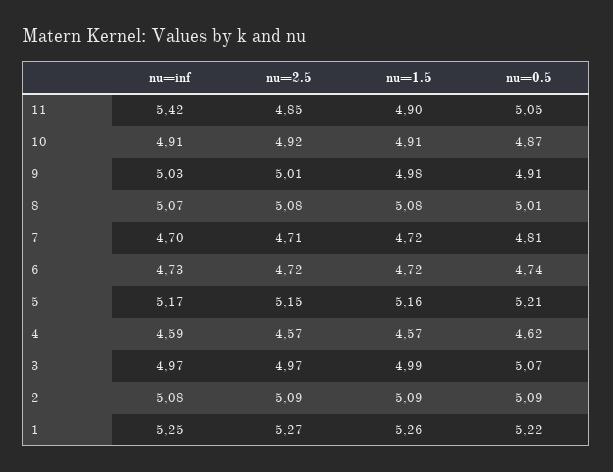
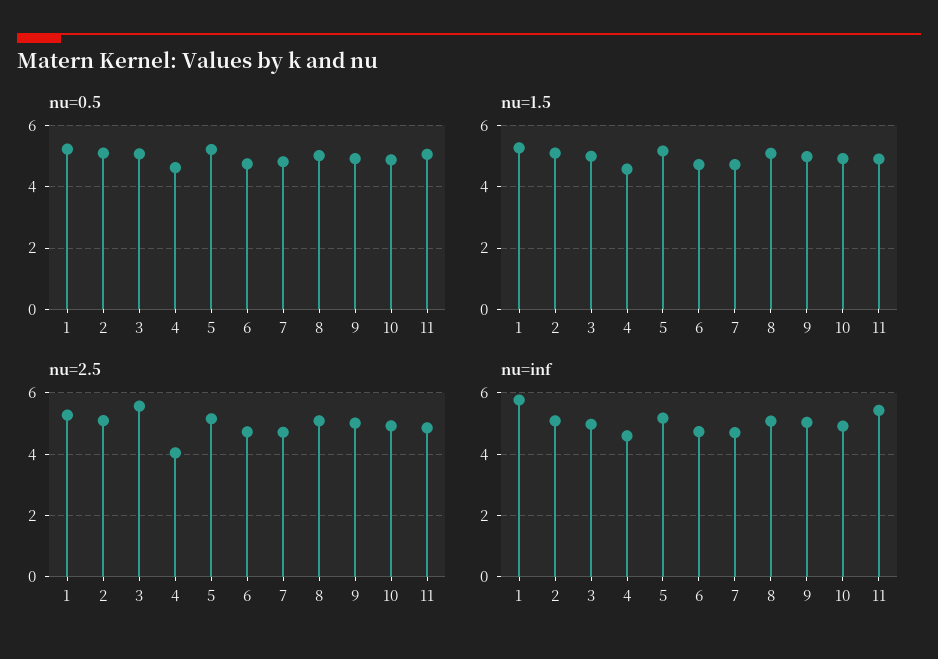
nu=2.5, 4: 4.57 -> 4
nu=2.5, 3: 4.97 -> 5.6
nu=inf, 1: 5.25 -> 5.8

